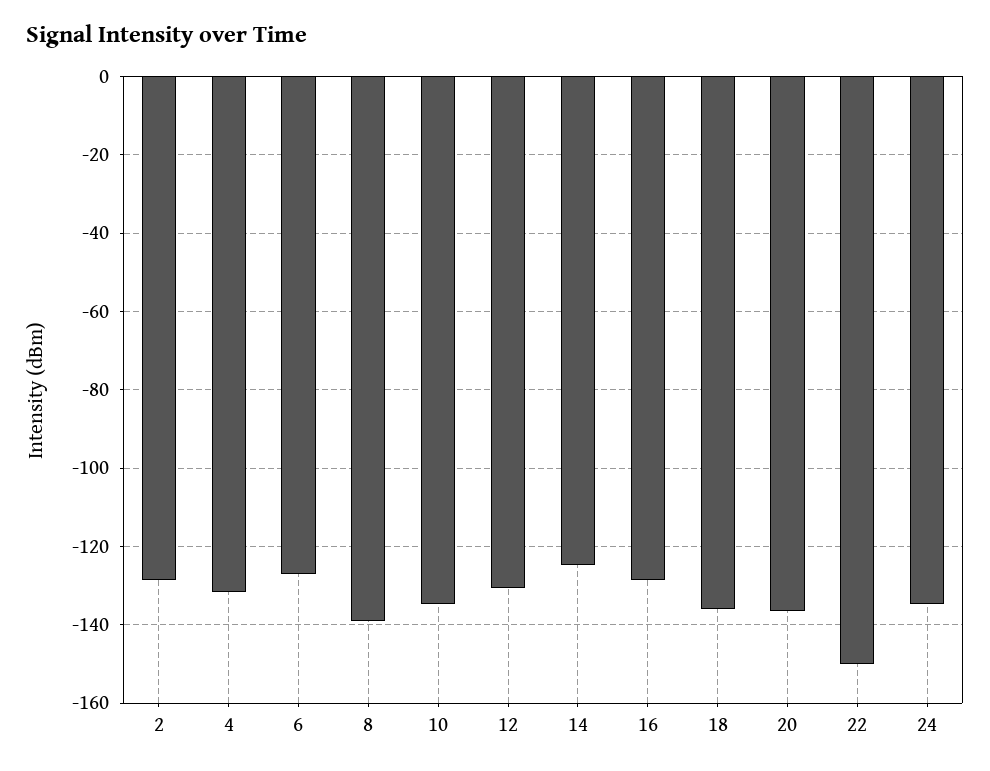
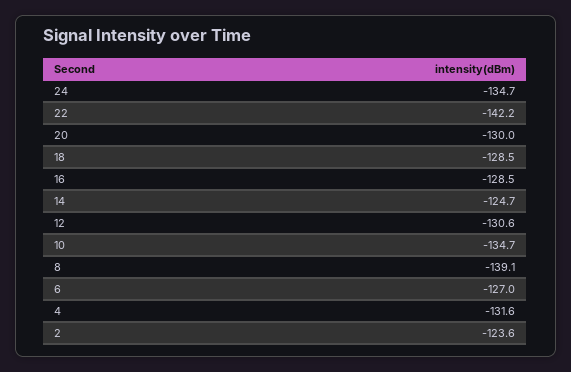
2: -128 -> -123.6
18: -136 -> -128.5
20: -136 -> -130
22: -150 -> -142.2

